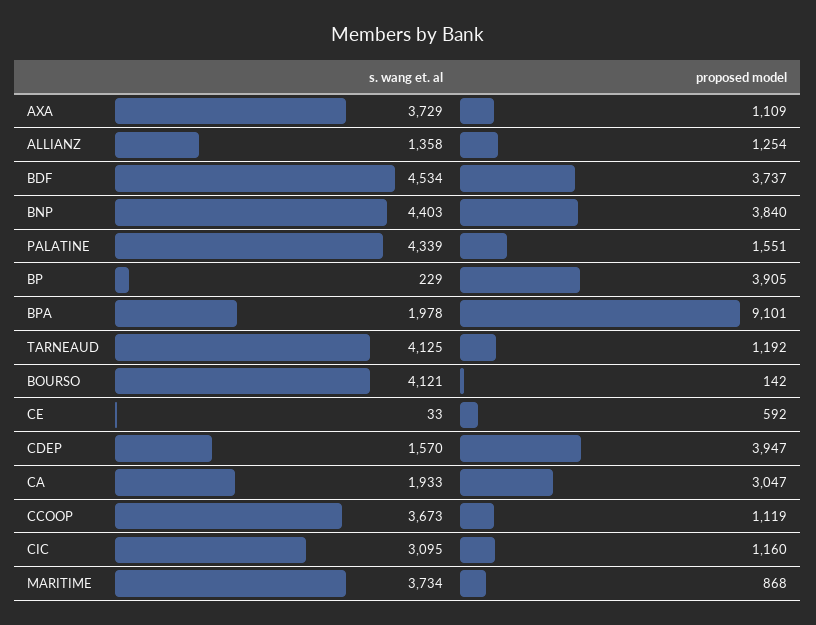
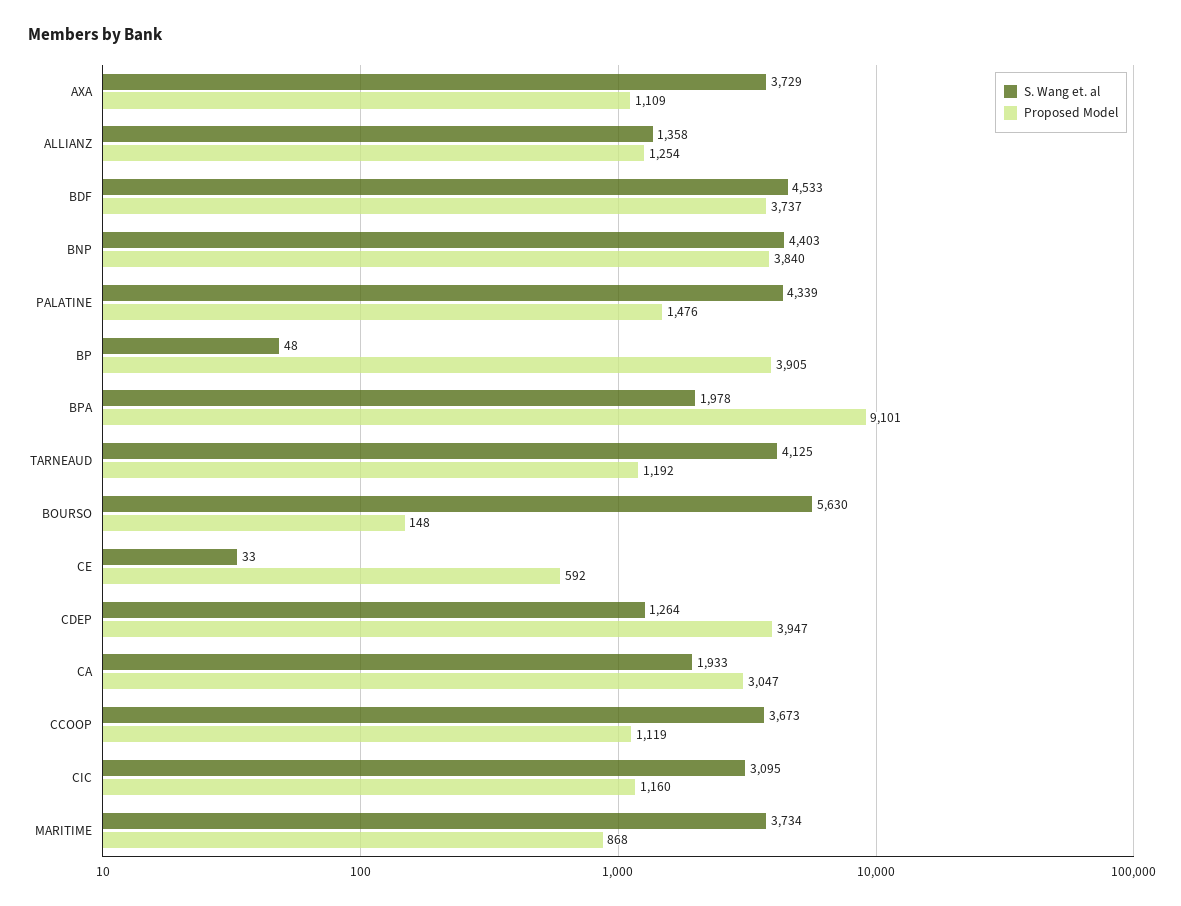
s. wang et. al, BDF: 4534 -> 4533
proposed model, PALATINE: 1551 -> 1476
s. wang et. al, BP: 229 -> 48
s. wang et. al, BOURSO: 4121 -> 5630
proposed model, BOURSO: 142 -> 148
s. wang et. al, CDEP: 1570 -> 1264

